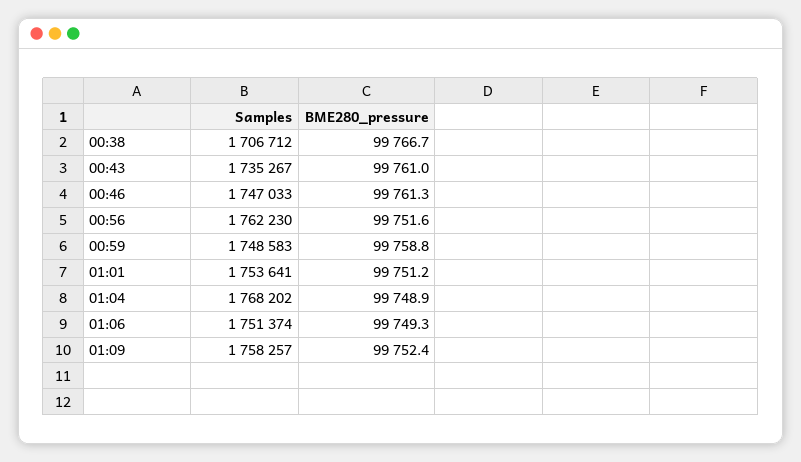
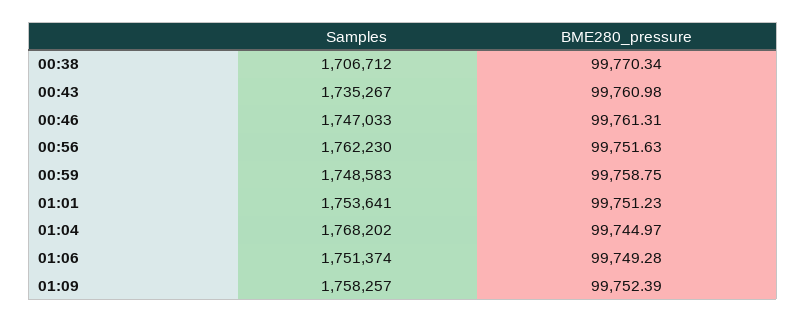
BME280_pressure, 00:38: 99766.7 -> 99770.34
BME280_pressure, 01:04: 99748.9 -> 99744.97

